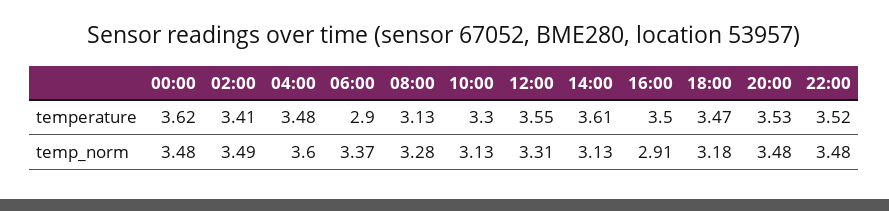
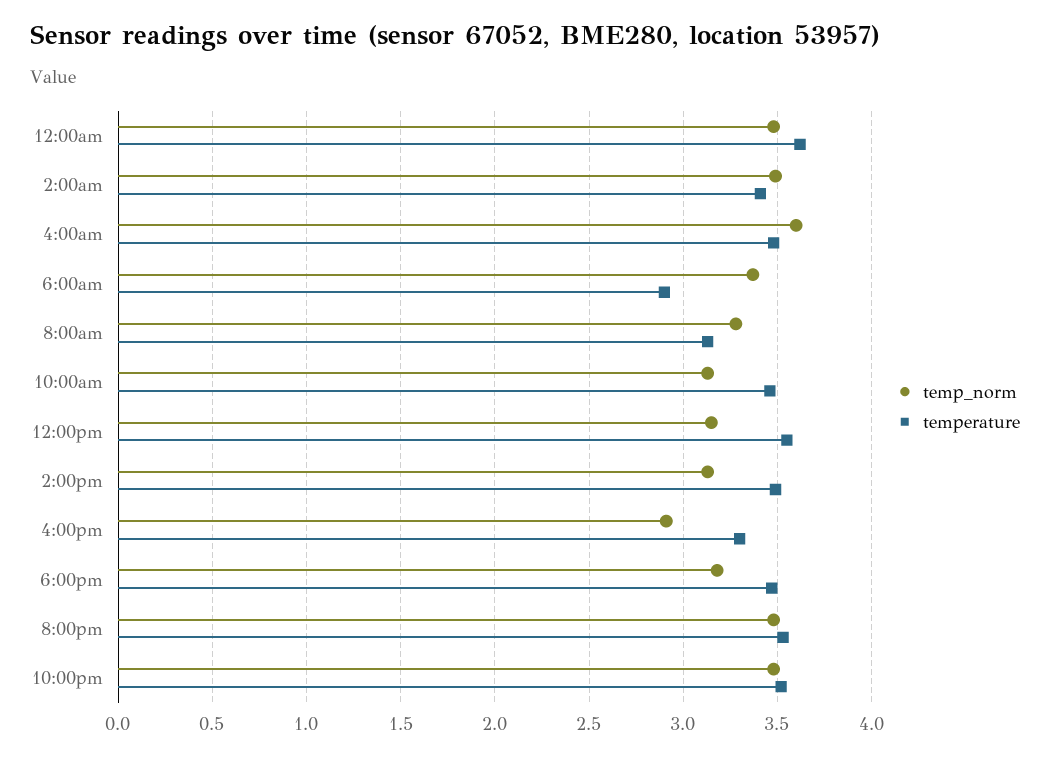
temperature, 10:00: 3.3 -> 3.45
temperature, 14:00: 3.61 -> 3.5
temperature, 16:00: 3.5 -> 3.3
temp_norm, 12:00: 3.31 -> 3.15

